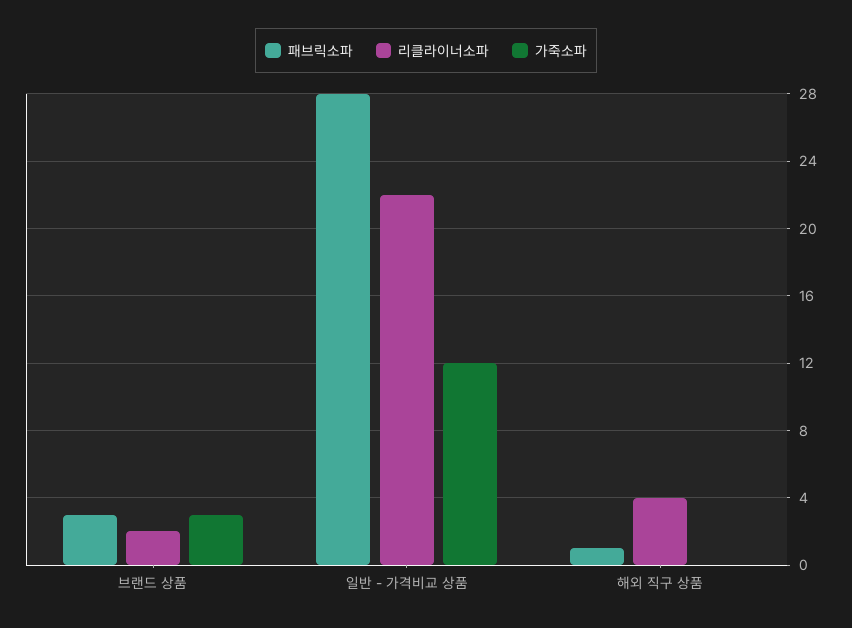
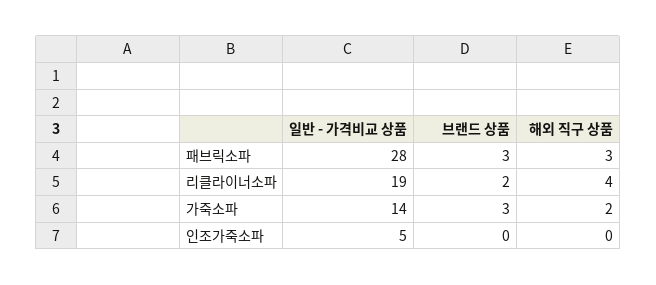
리클라이너소파, 일반 - 가격비교 상품: 22 -> 19
가죽소파, 일반 - 가격비교 상품: 12 -> 14
패브릭소파, 해외 직구 상품: 1 -> 3
가죽소파, 해외 직구 상품: 0 -> 2
인조가죽소파, 일반 - 가격비교 상품: none -> 5
인조가죽소파, 브랜드 상품: none -> 0
인조가죽소파, 해외 직구 상품: none -> 0

